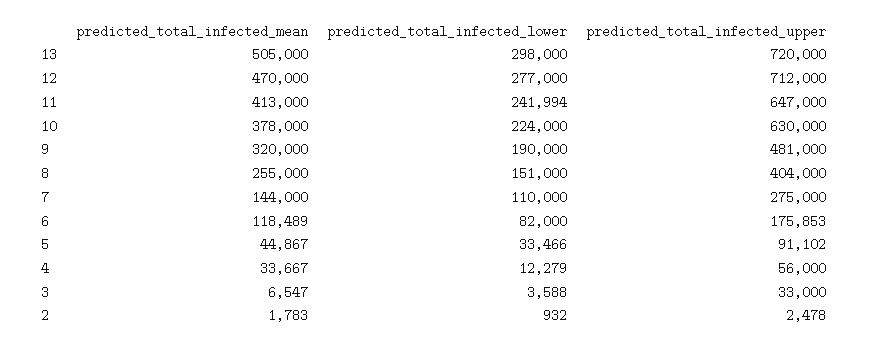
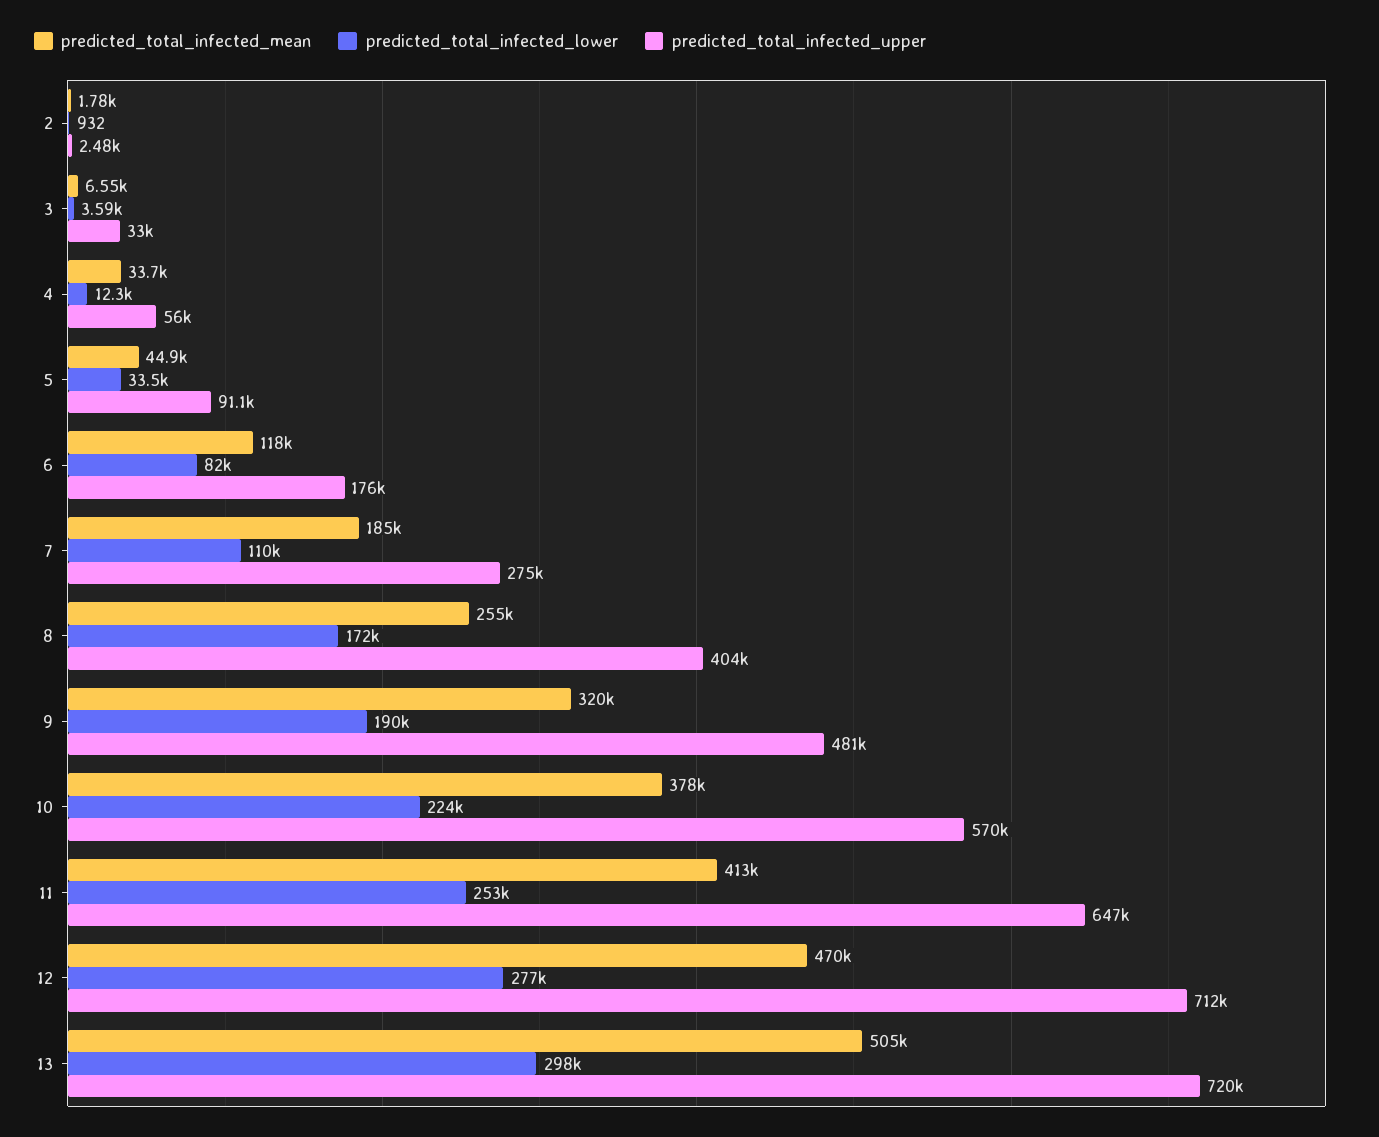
predicted_total_infected_lower, 11: 241994 -> 253000
predicted_total_infected_upper, 10: 630000 -> 570000
predicted_total_infected_lower, 8: 151000 -> 172000
predicted_total_infected_mean, 7: 144000 -> 185000

